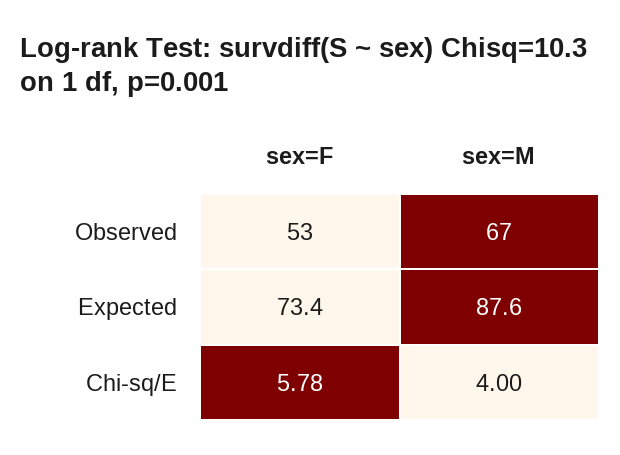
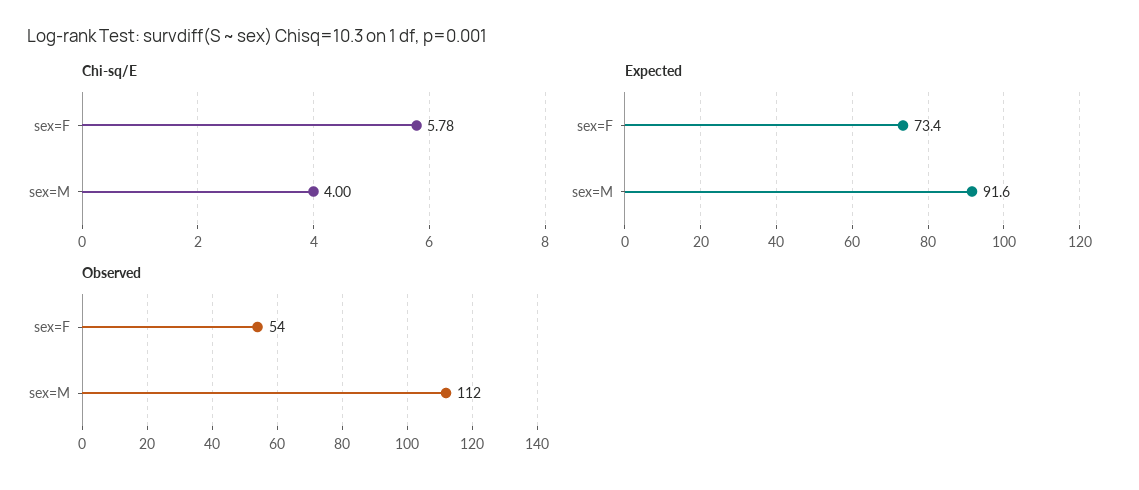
Observed, sex=F: 53 -> 54
Observed, sex=M: 67 -> 112
Expected, sex=M: 87.6 -> 91.6

